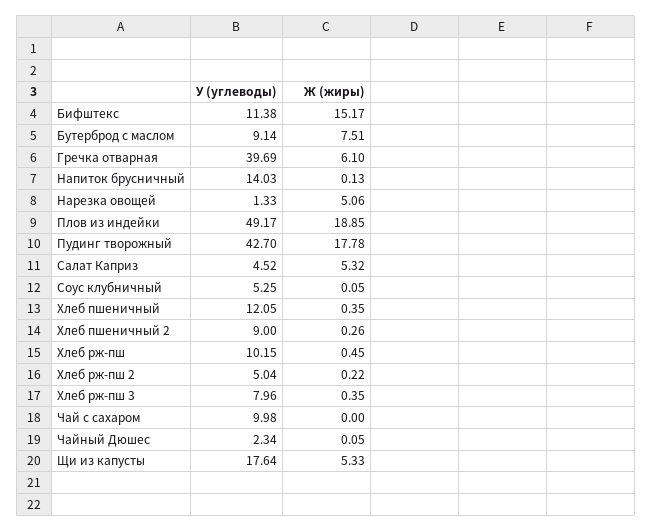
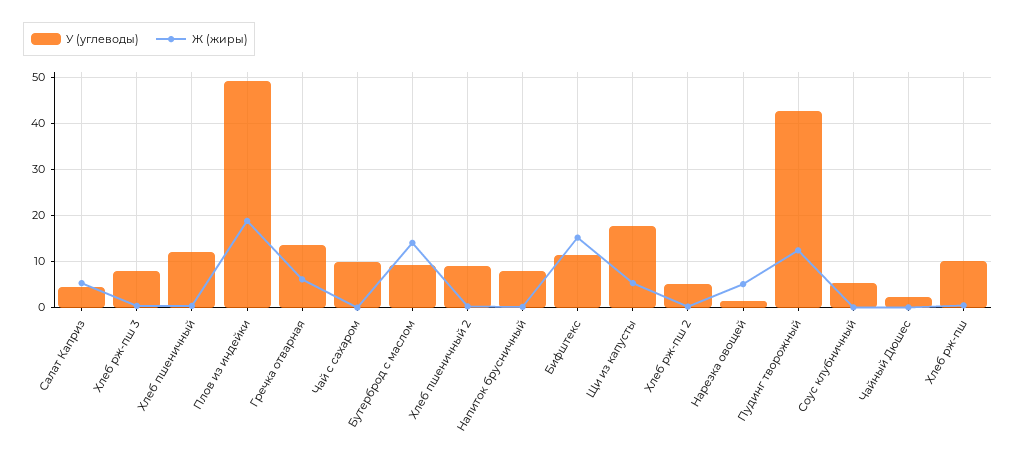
Ж (жиры), Бутерброд с маслом: 7.51 -> 14
У (углеводы), Гречка отварная: 39.69 -> 14
У (углеводы), Напиток брусничный: 14.03 -> 8
Ж (жиры), Пудинг творожный: 17.78 -> 12

